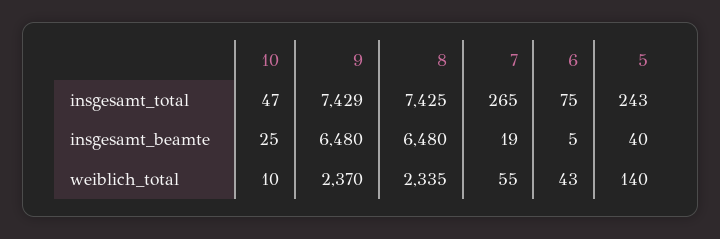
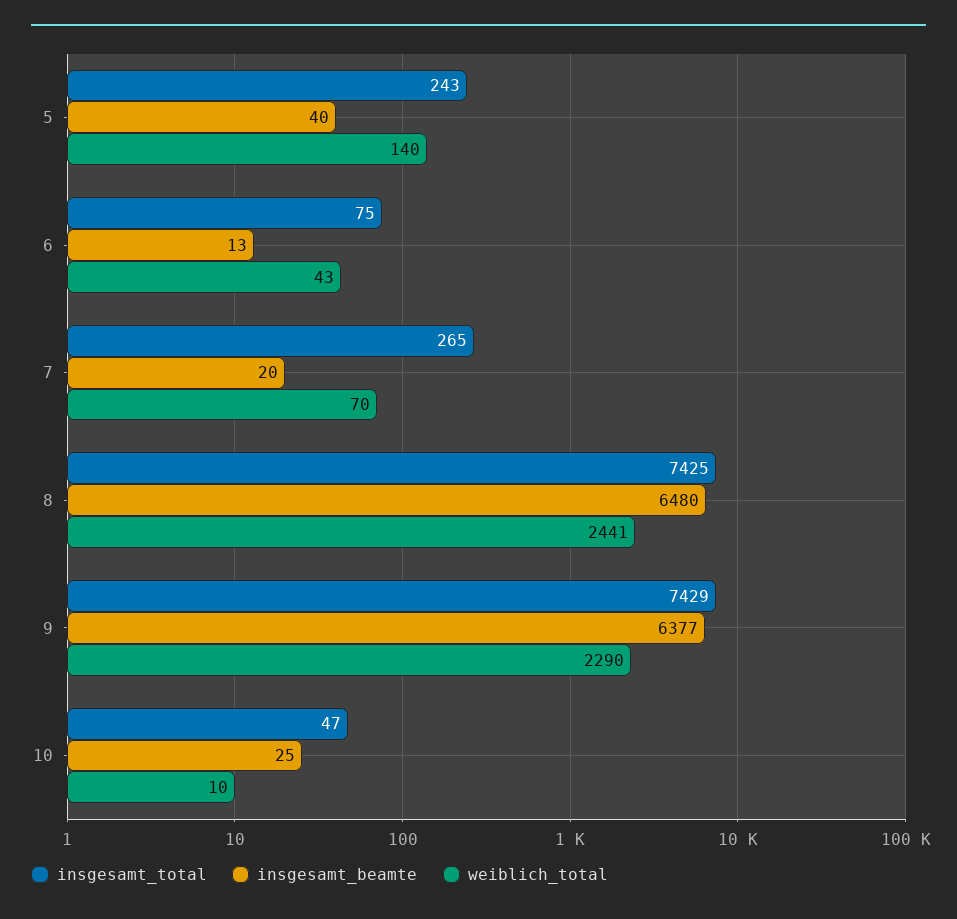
insgesamt_beamte, 9: 6480 -> 6377
insgesamt_beamte, 7: 19 -> 20
insgesamt_beamte, 6: 5 -> 13
weiblich_total, 9: 2370 -> 2290
weiblich_total, 8: 2335 -> 2441
weiblich_total, 7: 55 -> 70

